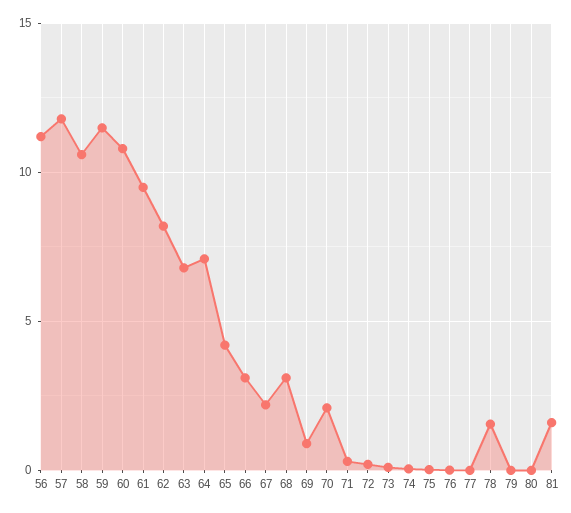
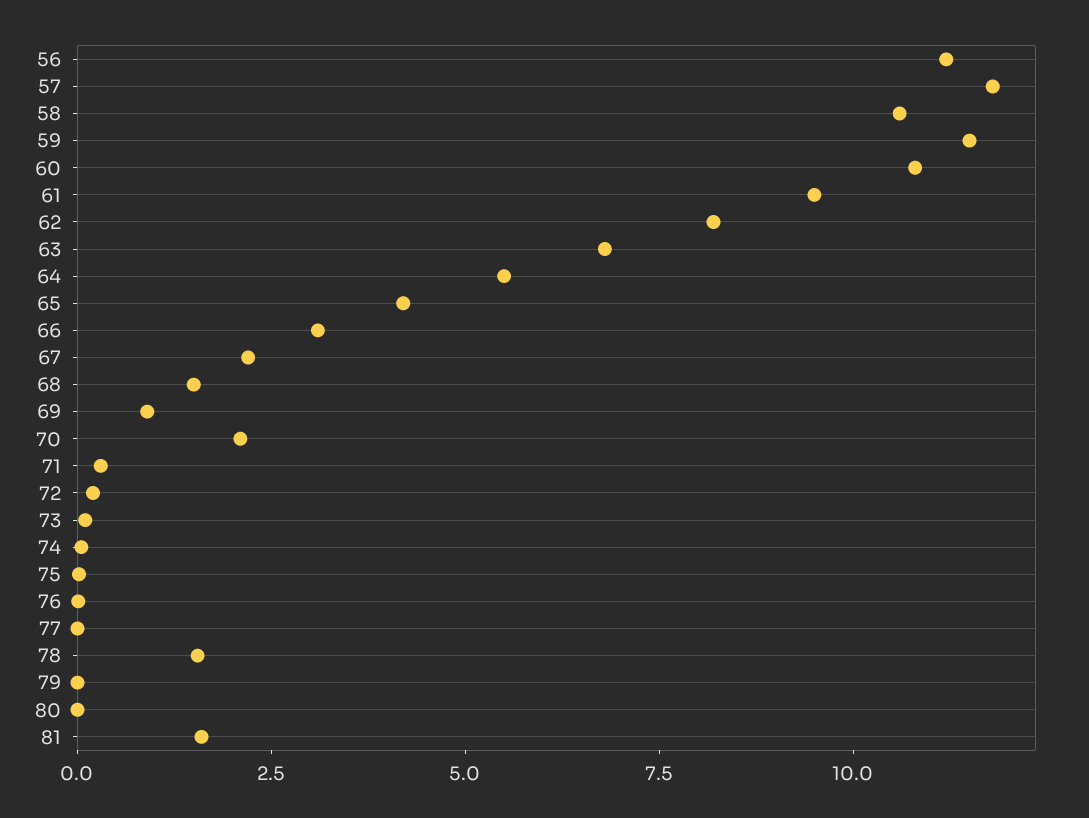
64: 7 -> 5.5
68: 3 -> 1.5

